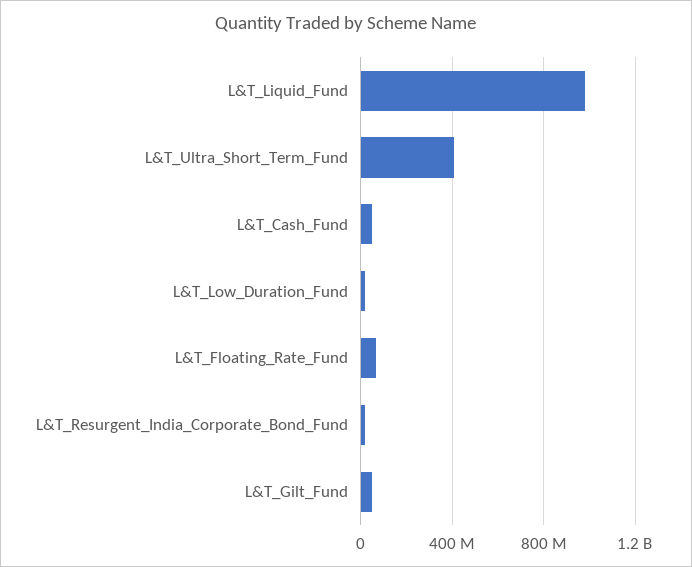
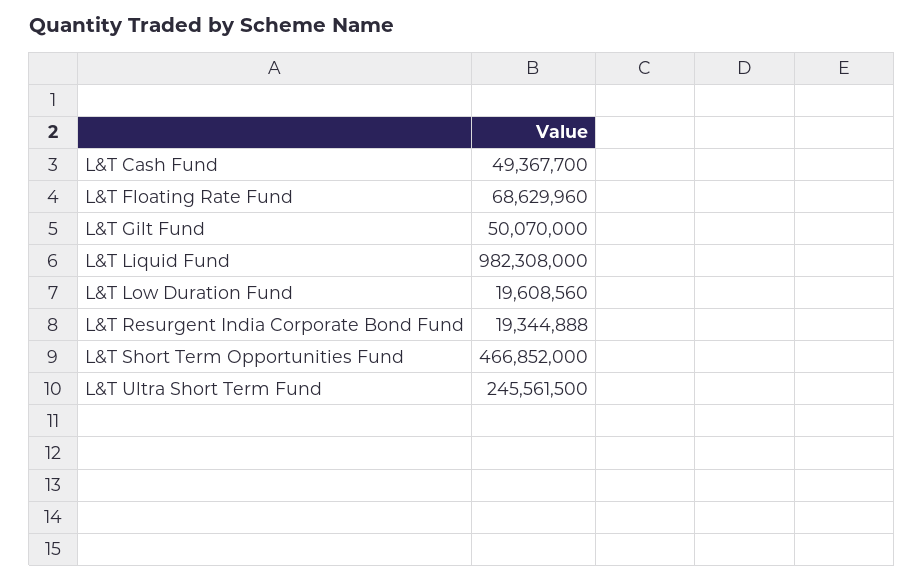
L&T_Ultra_Short_Term_Fund: 400000000 -> 245561500
L&T Short Term Opportunities Fund: none -> 466852000

